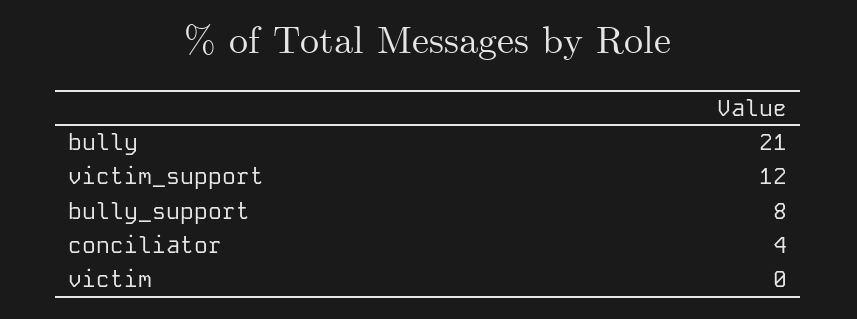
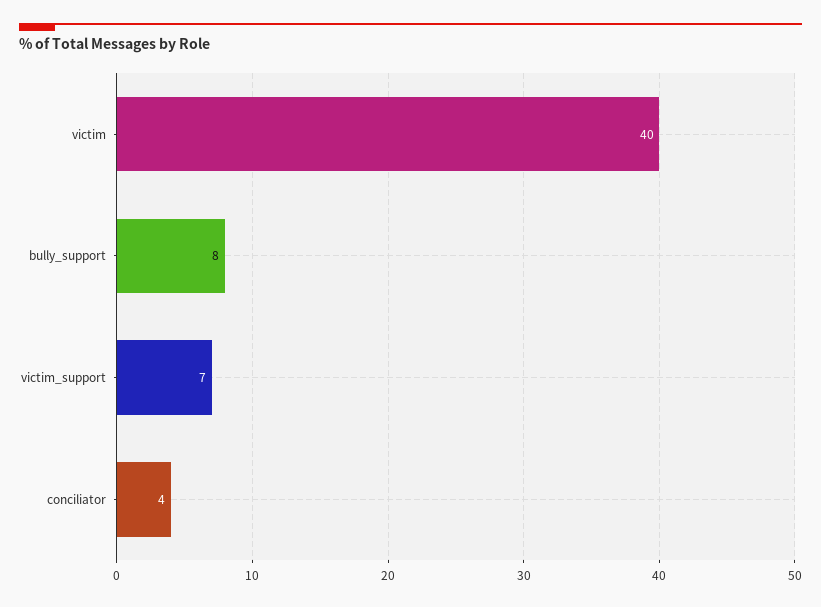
bully: 21 -> none
victim_support: 12 -> 7
victim: 0 -> 40

